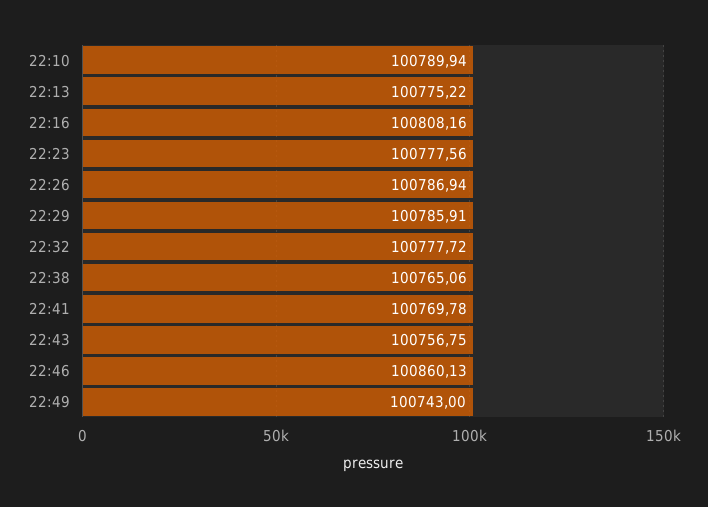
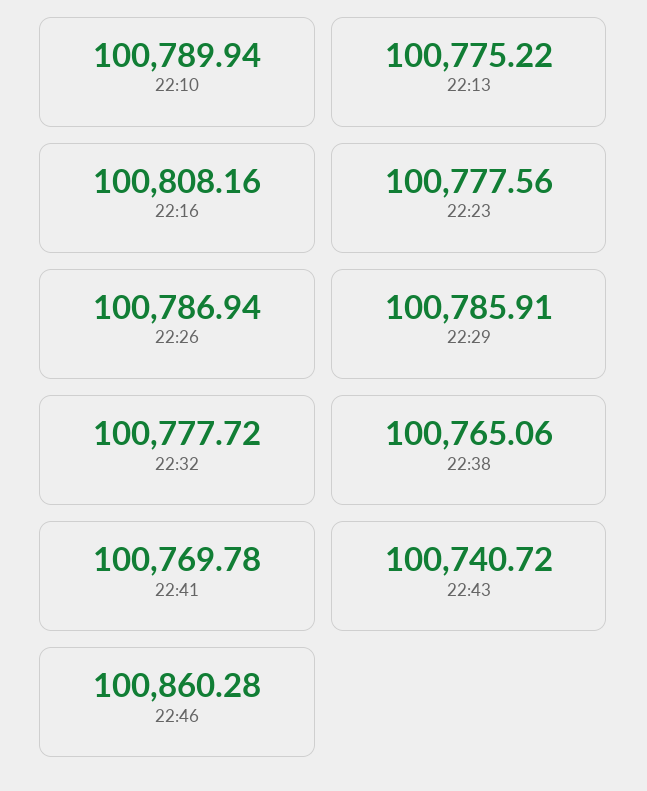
22:43: 100756.75 -> 100740.72
22:46: 100860.13 -> 100860.28
22:49: 100743 -> none

